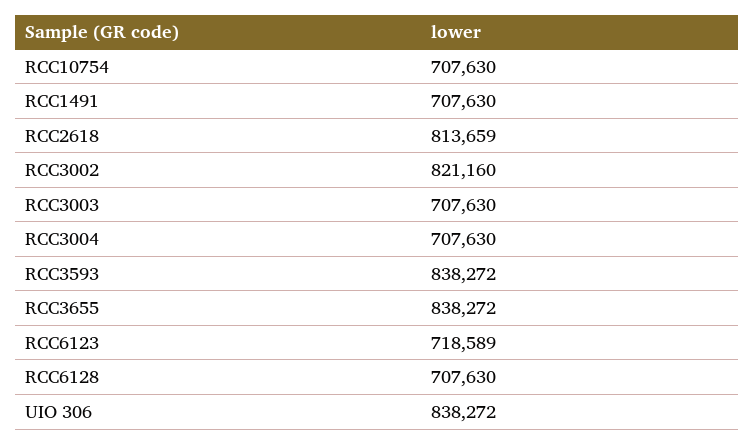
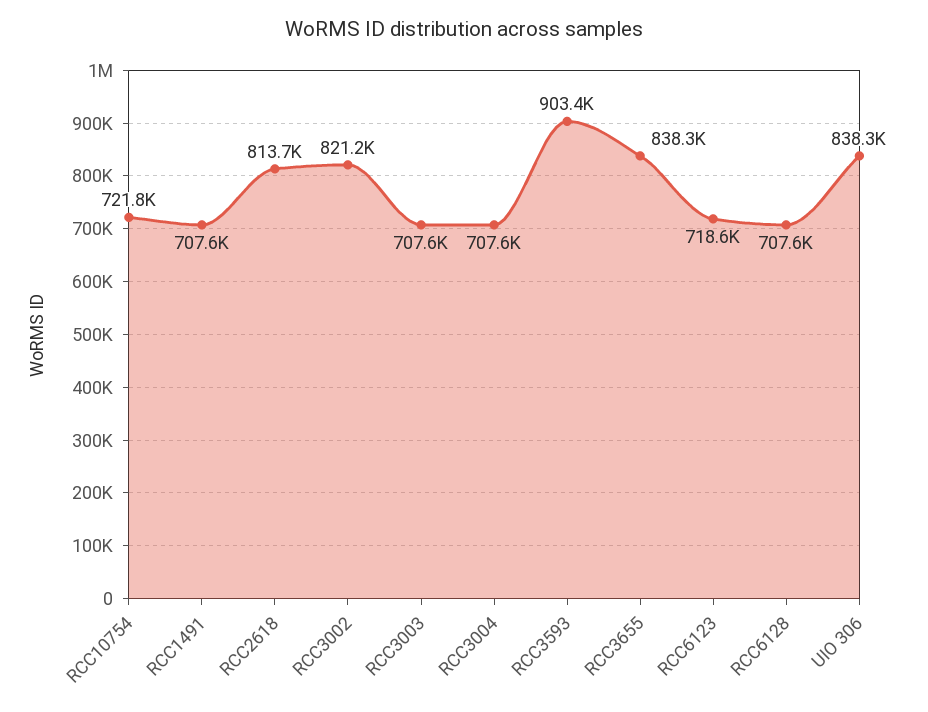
RCC10754: 707630 -> 721800
RCC3593: 838272 -> 903400

